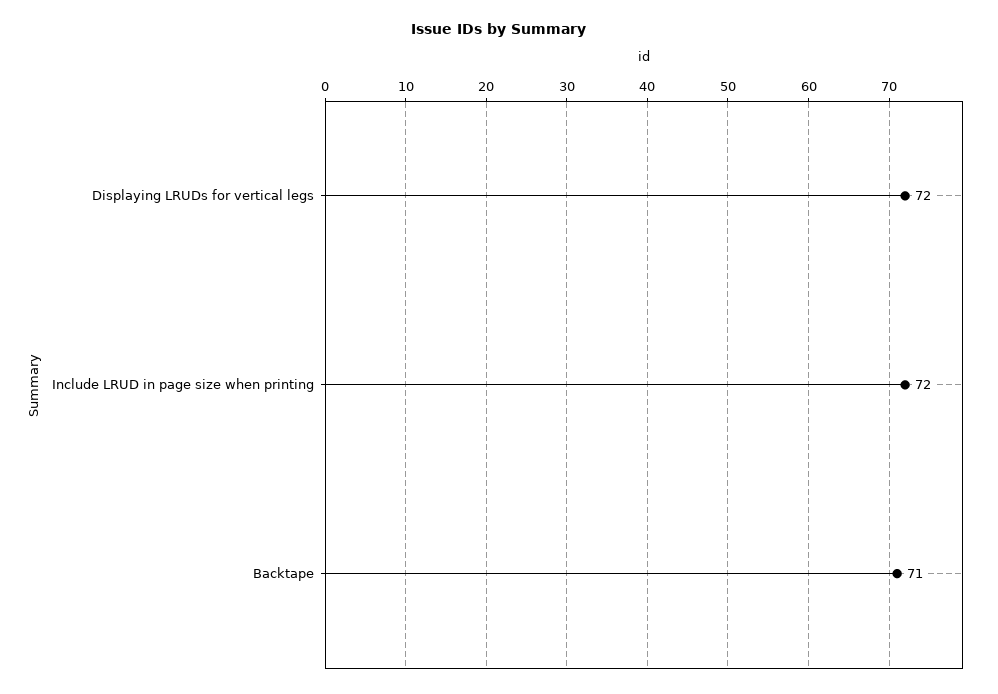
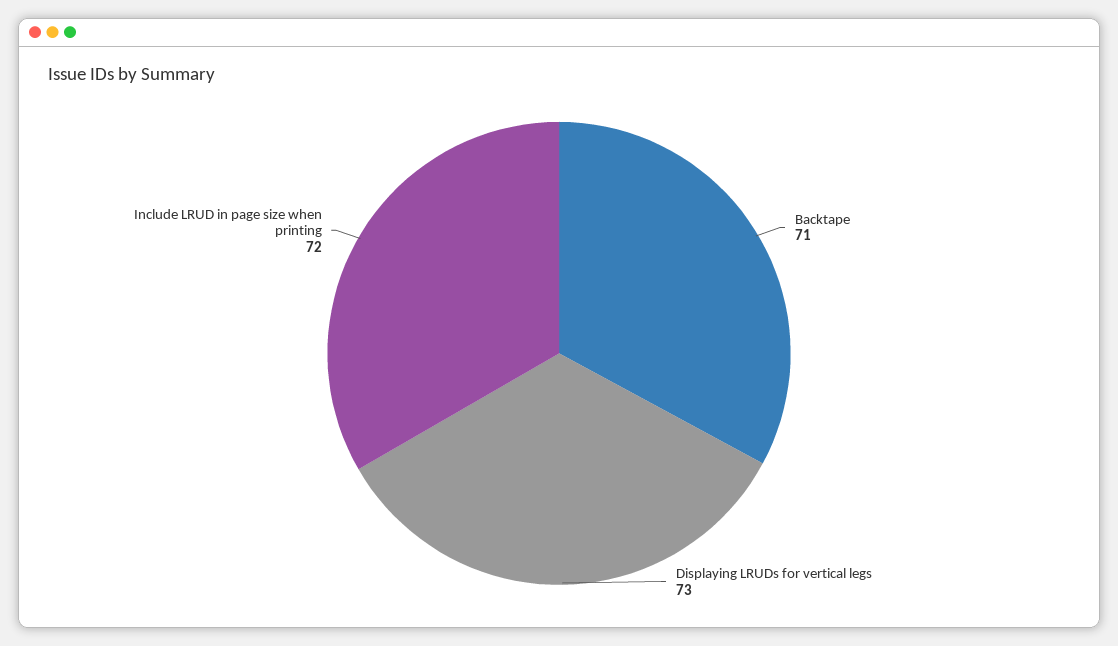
Displaying LRUDs for vertical legs: 72 -> 73

